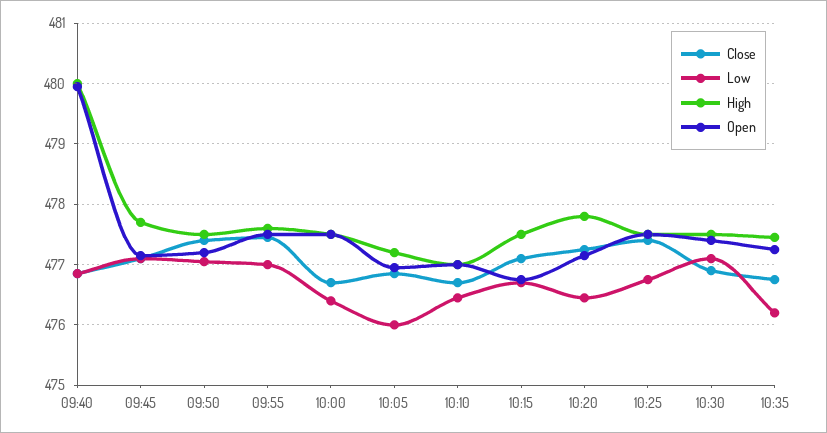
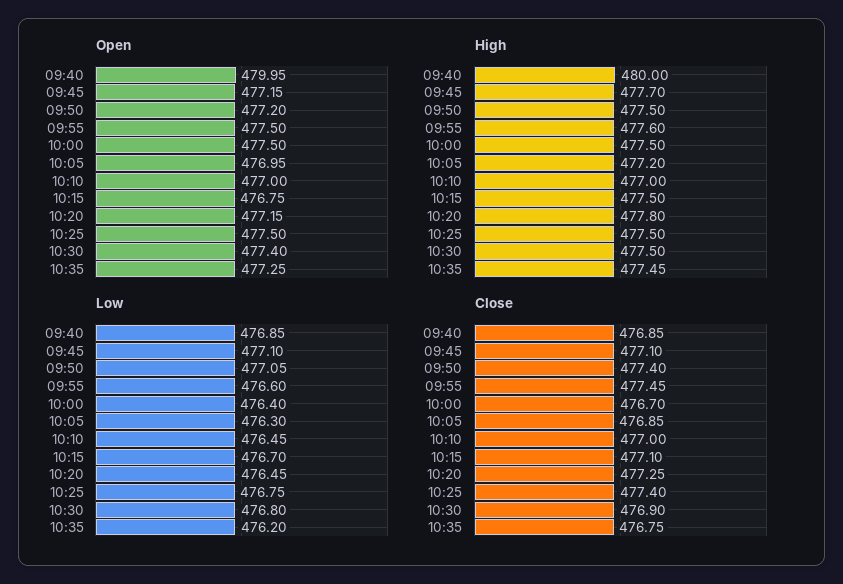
Low, 09:55: 477 -> 476.6
Low, 10:05: 476 -> 476.3
Close, 10:10: 476.7 -> 477
Low, 10:30: 477.1 -> 476.8

